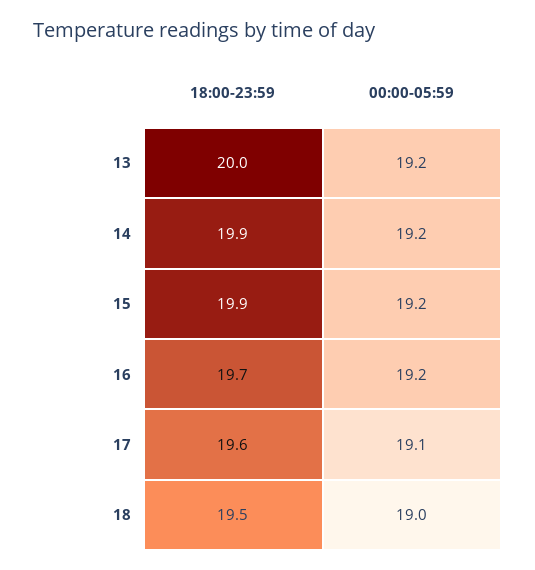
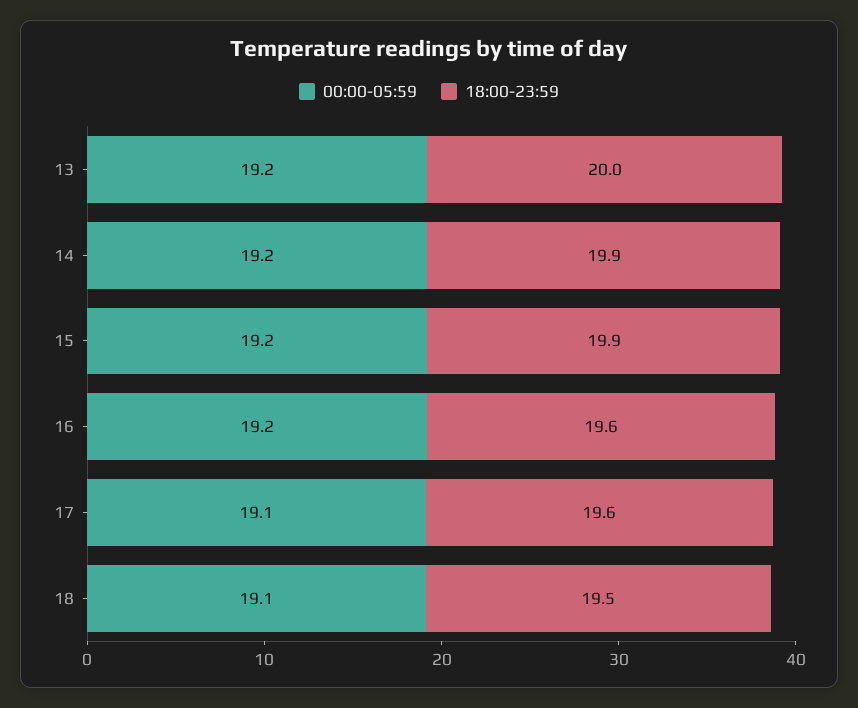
18:00-23:59, 16: 19.7 -> 19.6
00:00-05:59, 18: 19 -> 19.1

